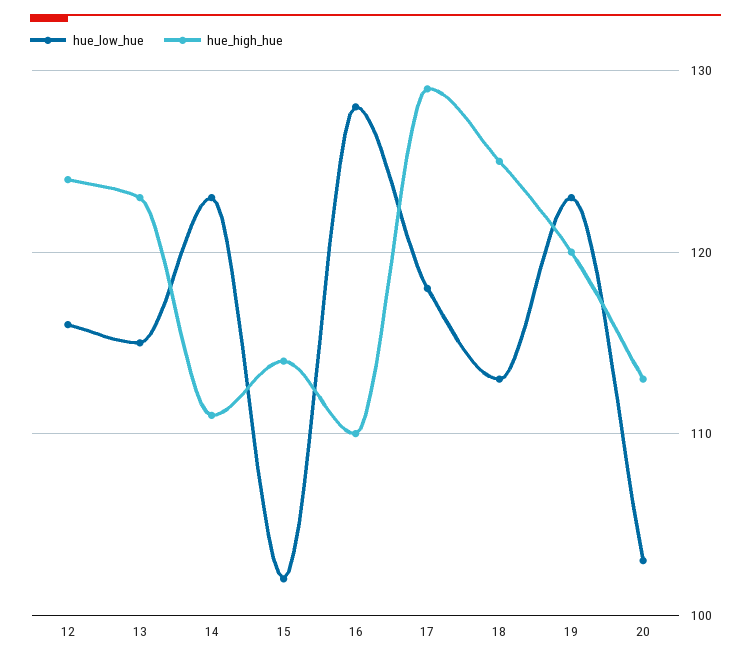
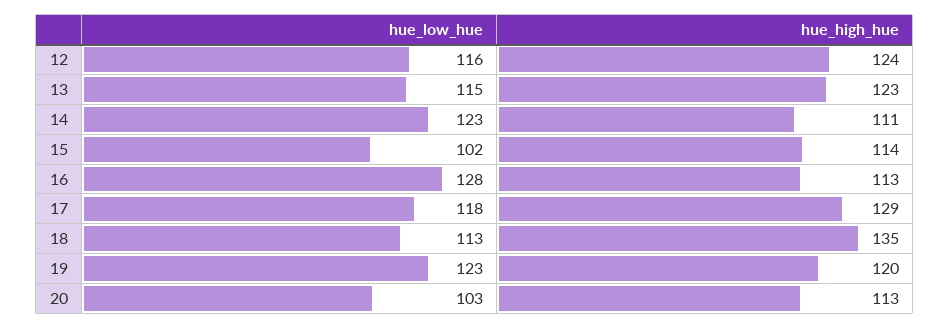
hue_high_hue, 16: 110 -> 113
hue_high_hue, 18: 125 -> 135

